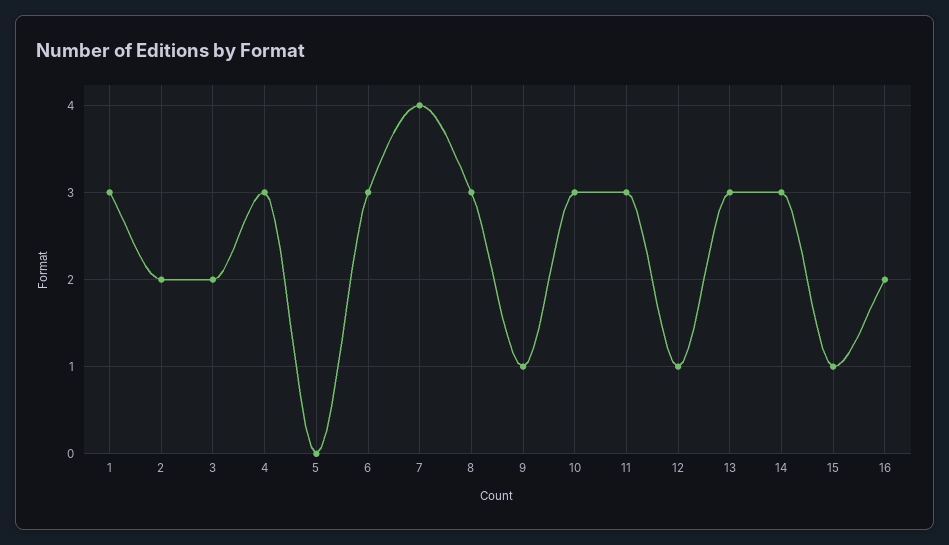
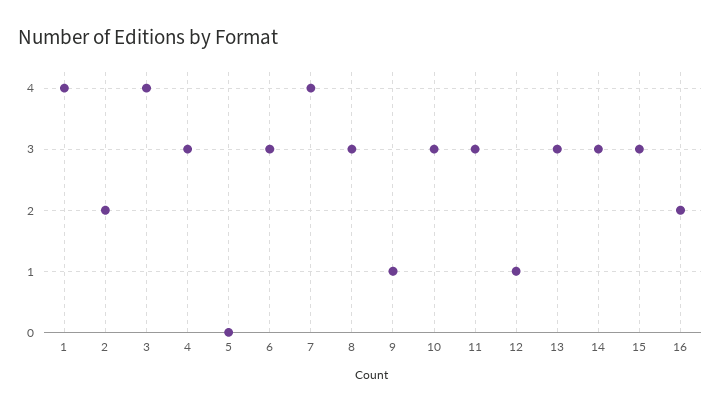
1: 3 -> 4
3: 2 -> 4
15: 1 -> 3

